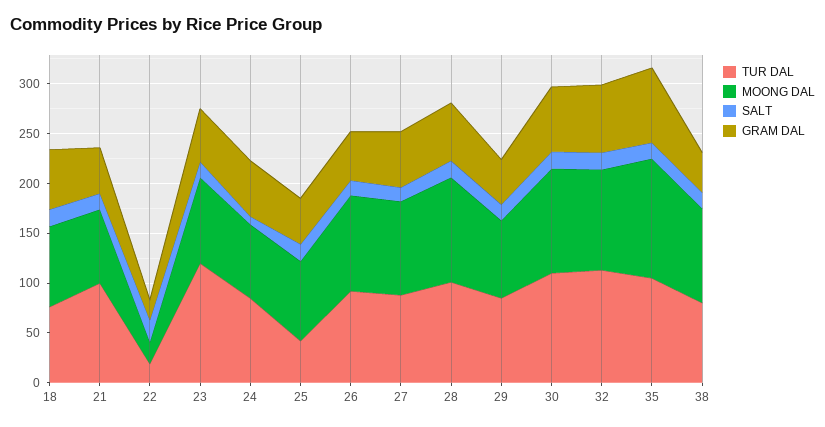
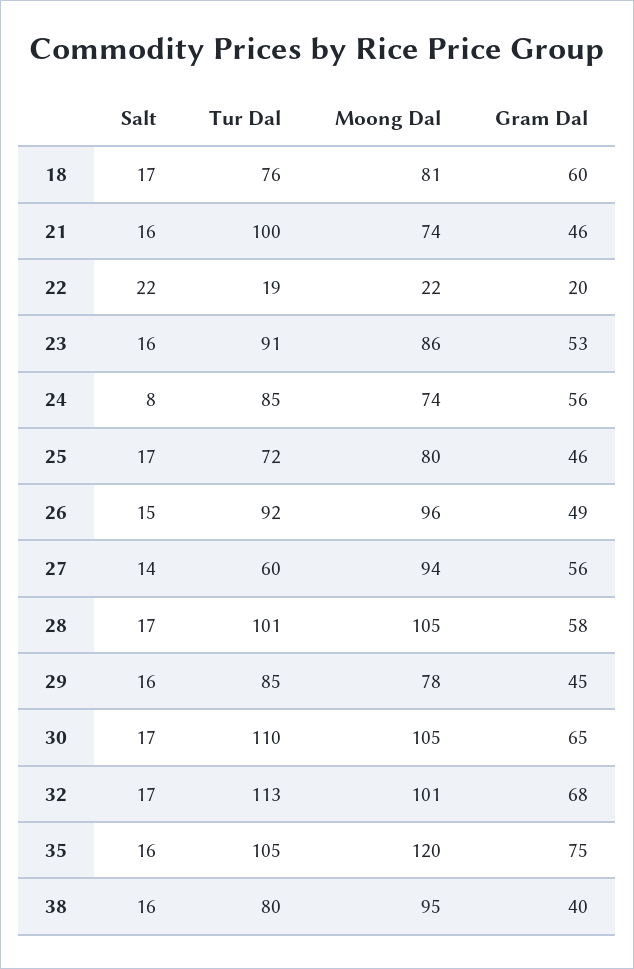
TUR DAL, 23: 120 -> 91
TUR DAL, 25: 40 -> 72
TUR DAL, 27: 90 -> 60

